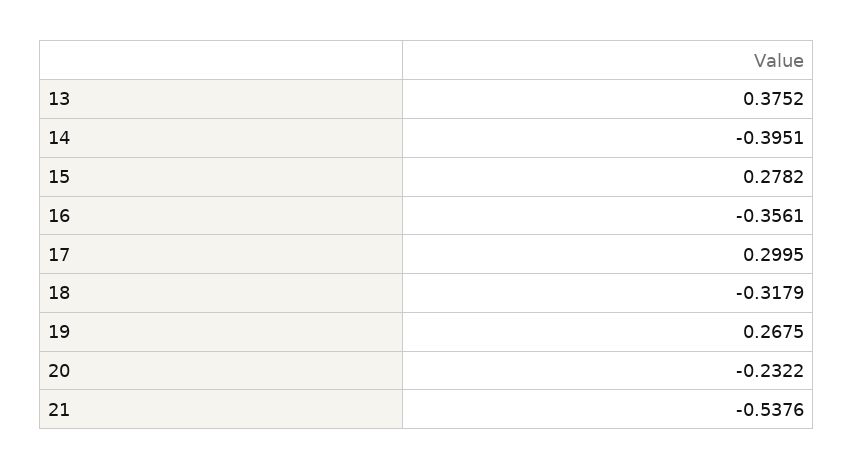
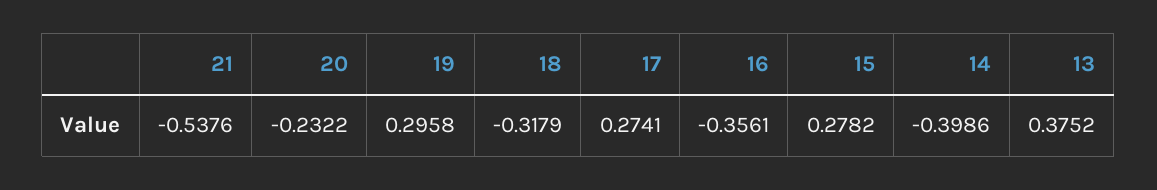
14: -0.3951 -> -0.3986
17: 0.2995 -> 0.2741
19: 0.2675 -> 0.2958

